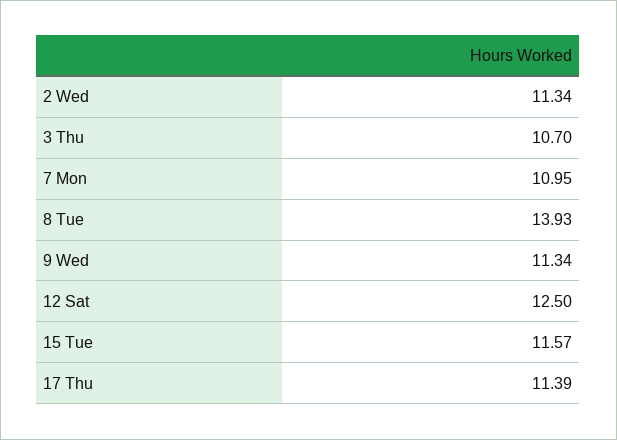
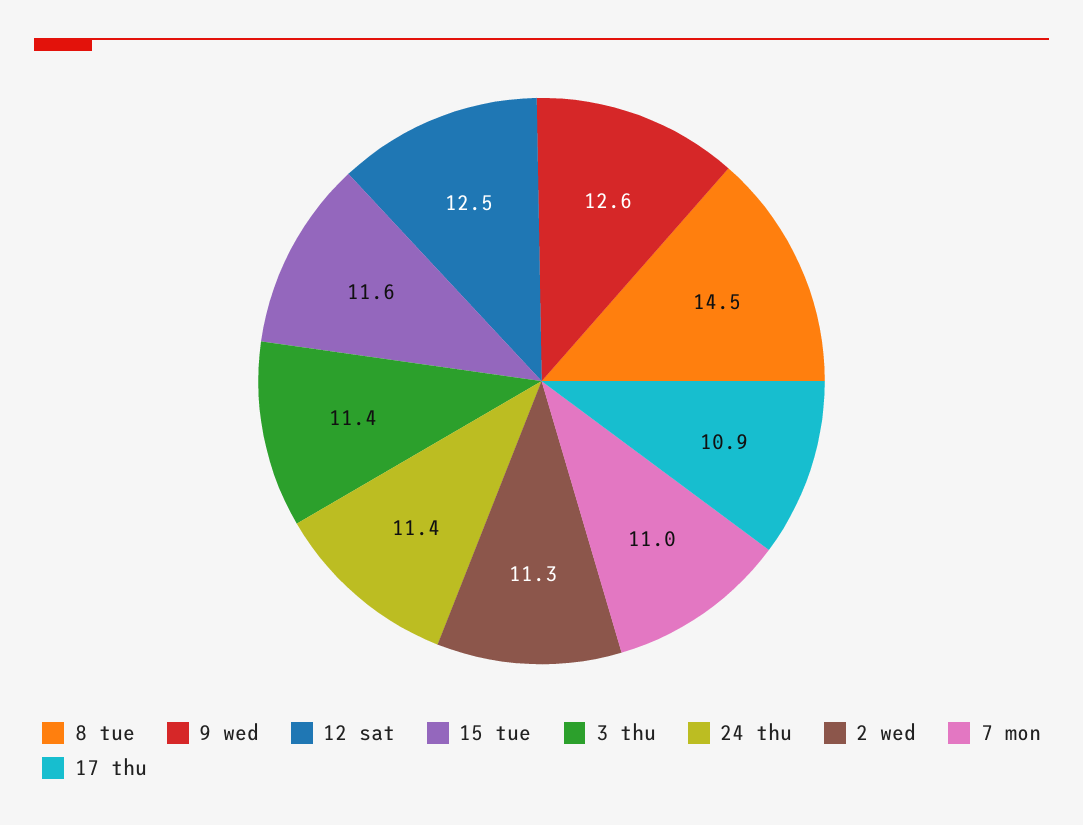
3 Thu: 10.7 -> 11.4
8 Tue: 13.93 -> 14.5
9 Wed: 11.34 -> 12.6
17 Thu: 11.39 -> 10.9
24 thu: none -> 11.4

